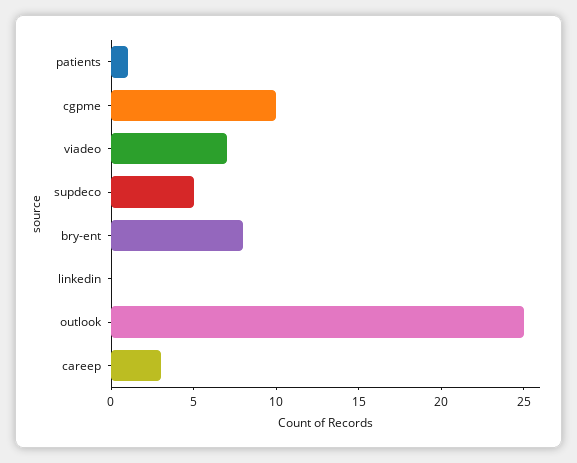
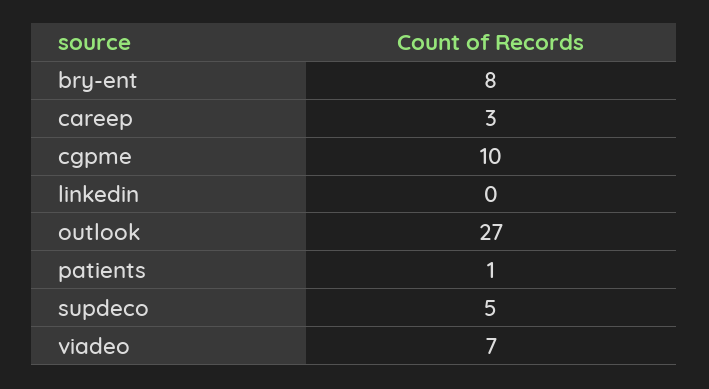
outlook: 25 -> 27

